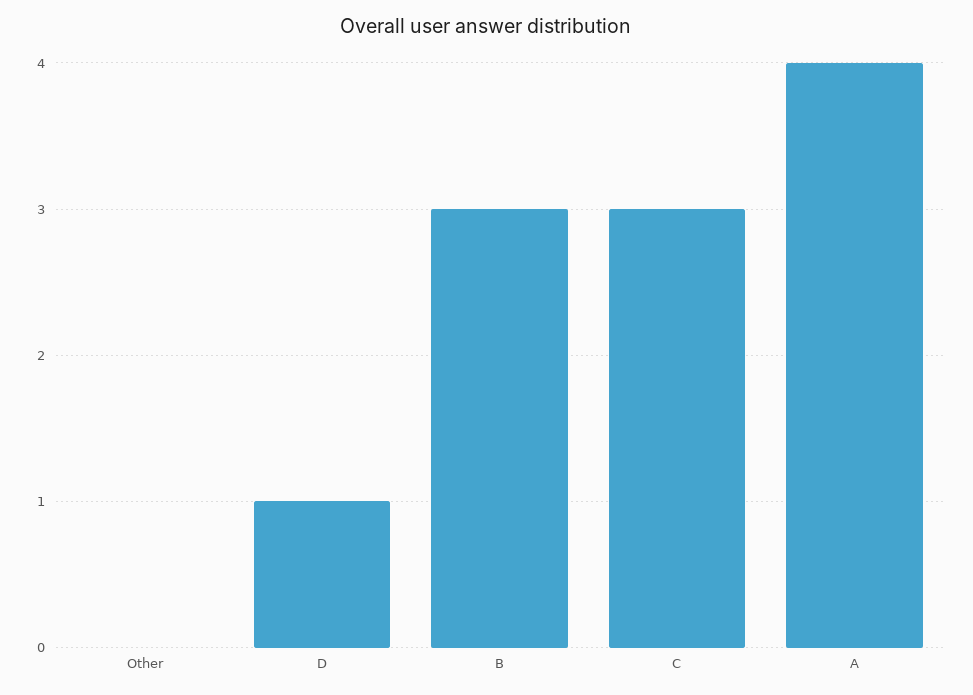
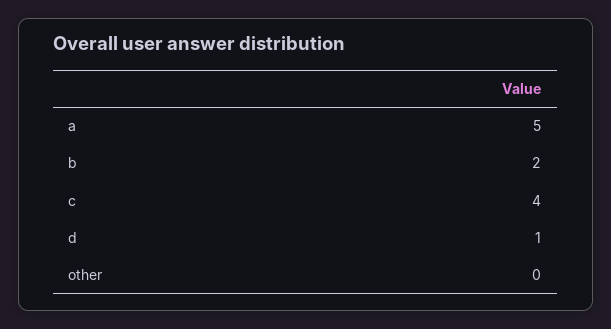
B: 3 -> 2
C: 3 -> 4
A: 4 -> 5

